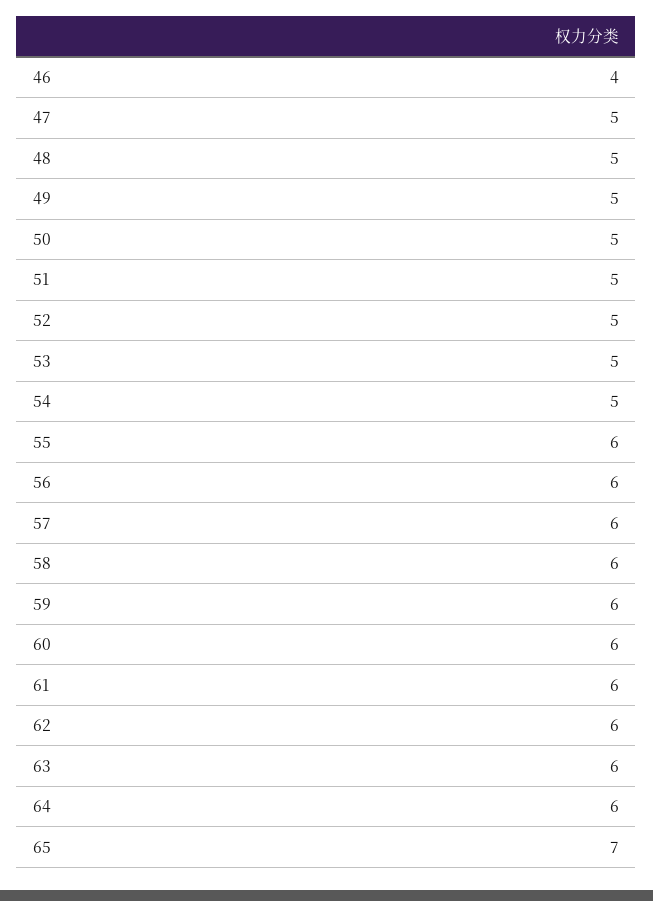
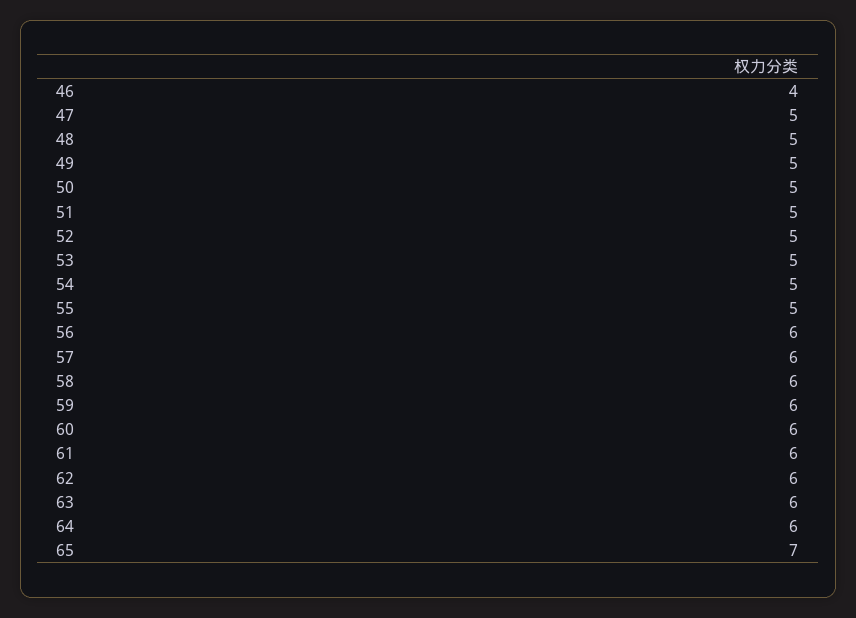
55: 6 -> 5

